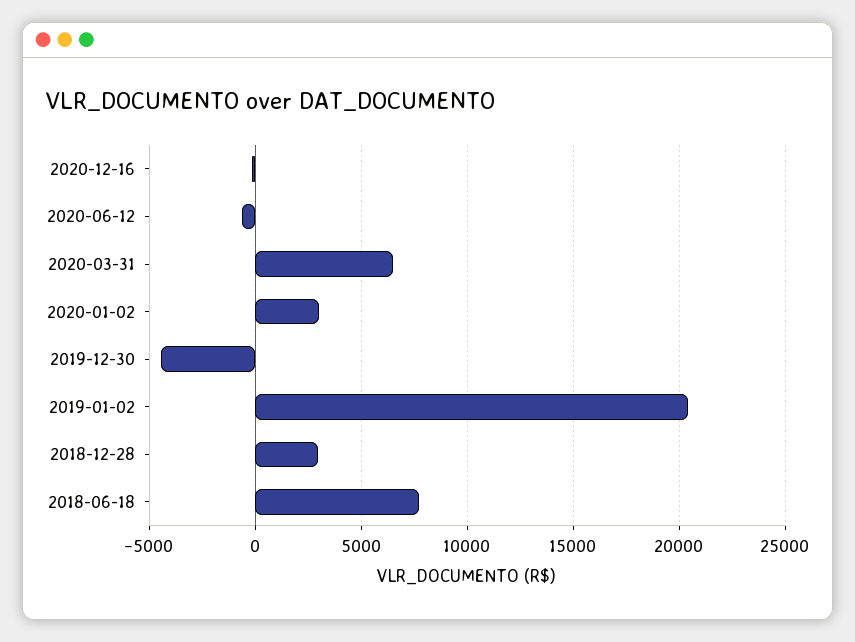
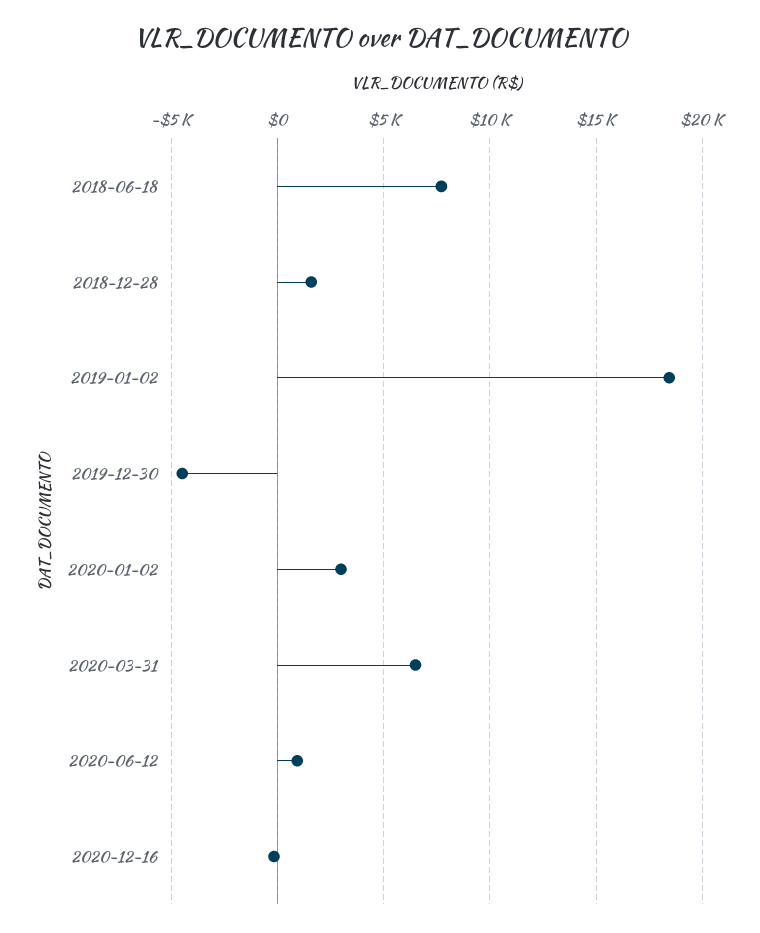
2020-06-12: -500 -> 1000
2019-01-02: 20500 -> 18500
2018-12-28: 3000 -> 1500

